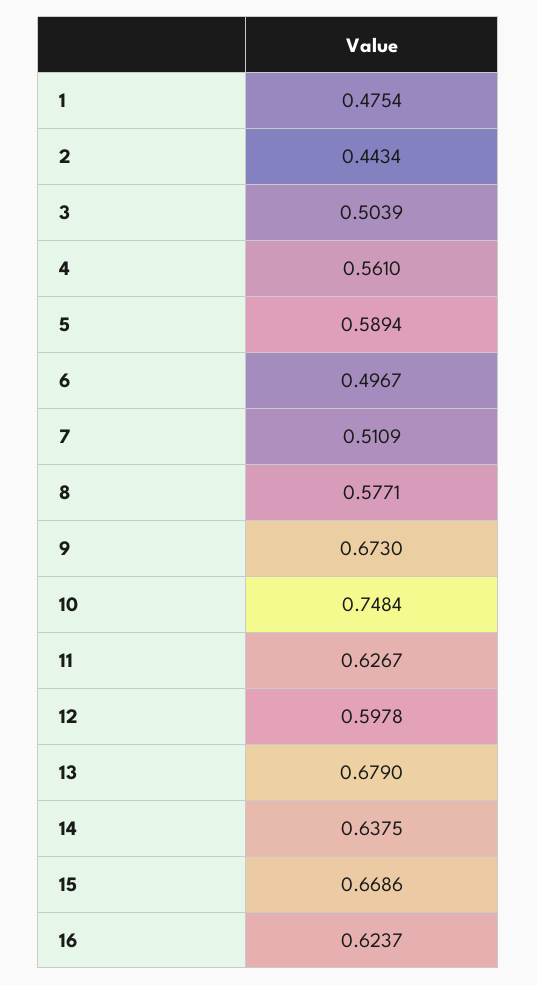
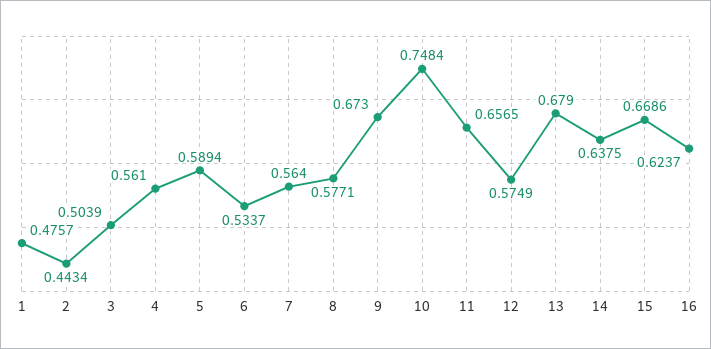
1: 0.4754 -> 0.4757
6: 0.4967 -> 0.5337
7: 0.5109 -> 0.564
11: 0.6267 -> 0.6565
12: 0.5978 -> 0.5749

